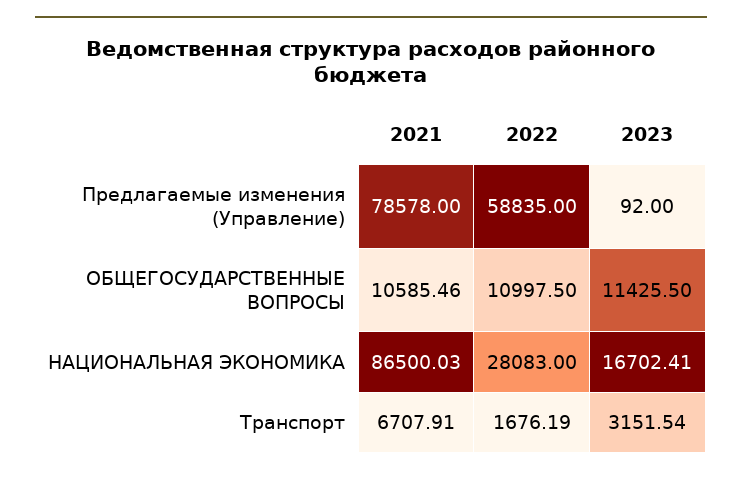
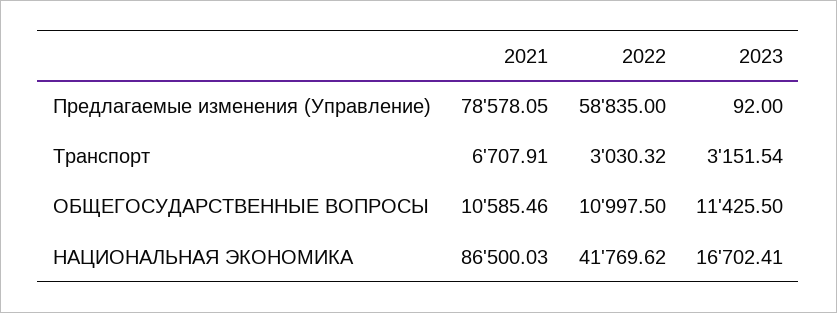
2021, Предлагаемые изменения (Управление): 78578 -> 78578.05
2022, НАЦИОНАЛЬНАЯ ЭКОНОМИКА: 28083 -> 41769.62
2022, Транспорт: 1676.19 -> 3030.32

